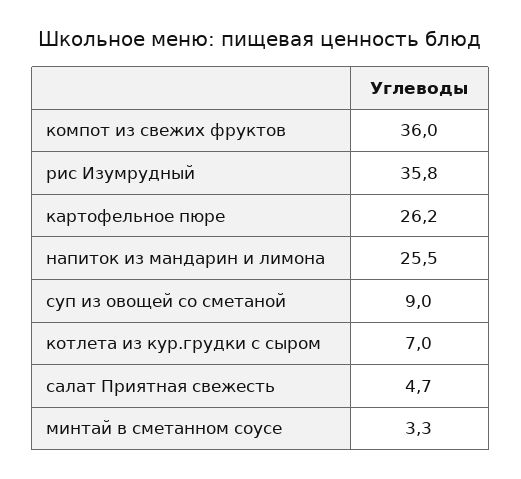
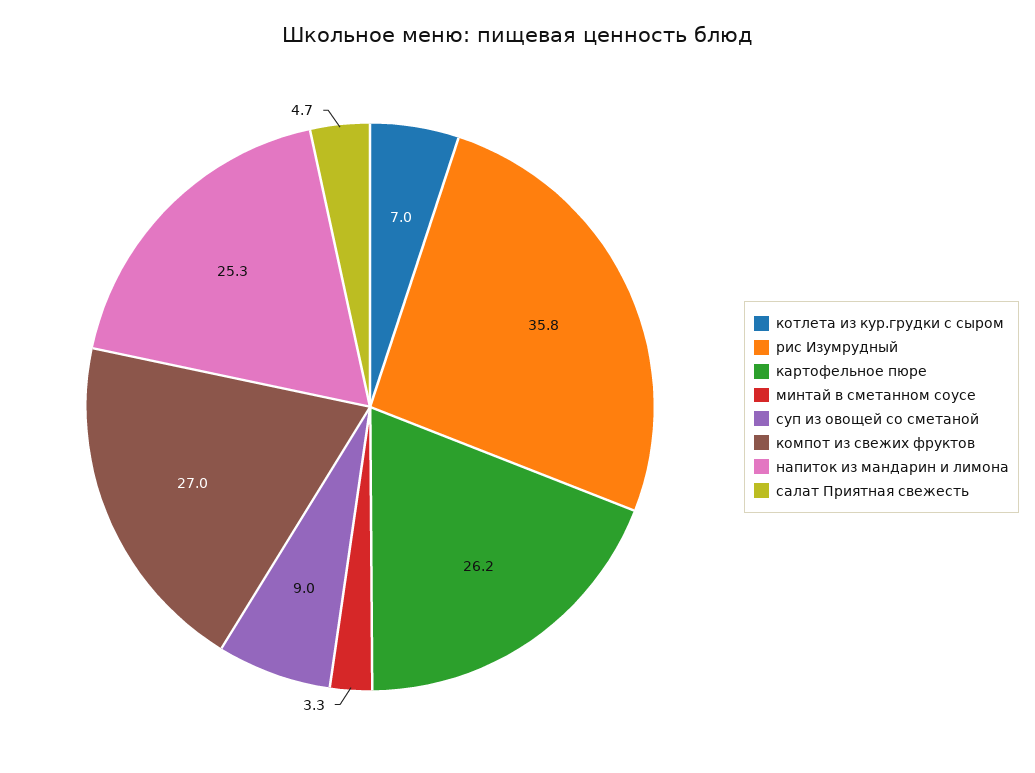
компот из свежих фруктов: 36 -> 27
напиток из мандарин и лимона: 25.5 -> 25.3

